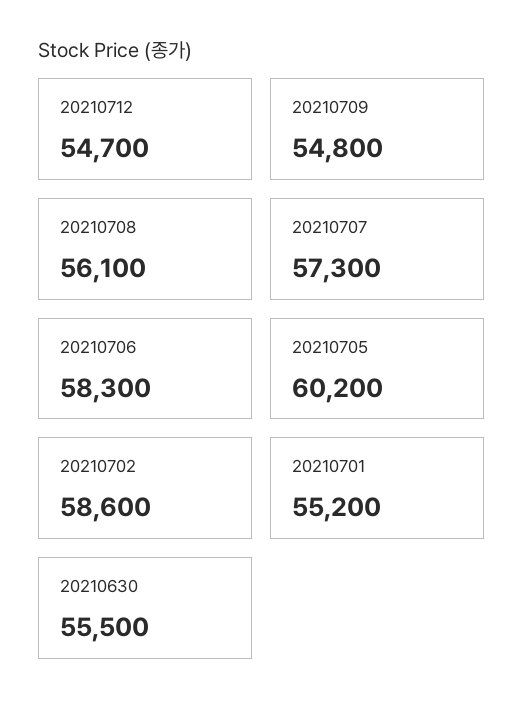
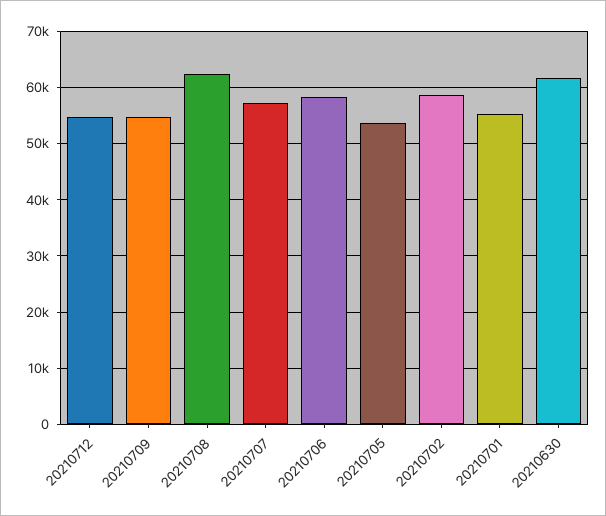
20210708: 56100 -> 62000
20210705: 60200 -> 54000
20210630: 55500 -> 62000

